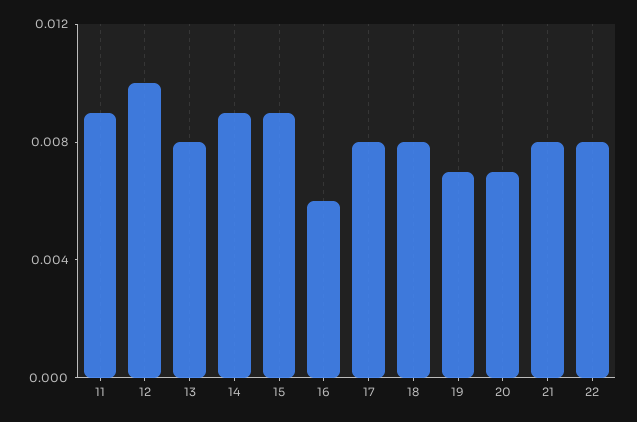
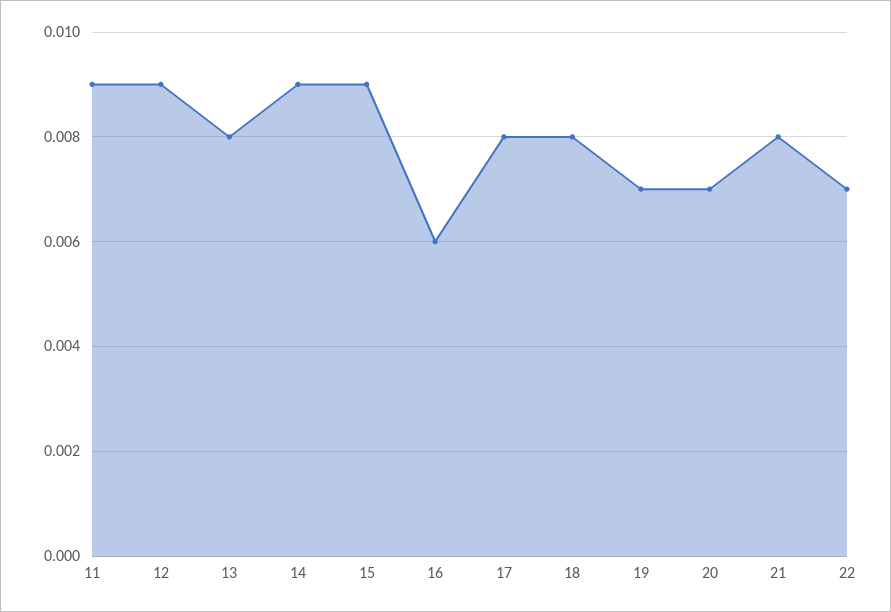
12: 0.01 -> 0.009
22: 0.008 -> 0.007

